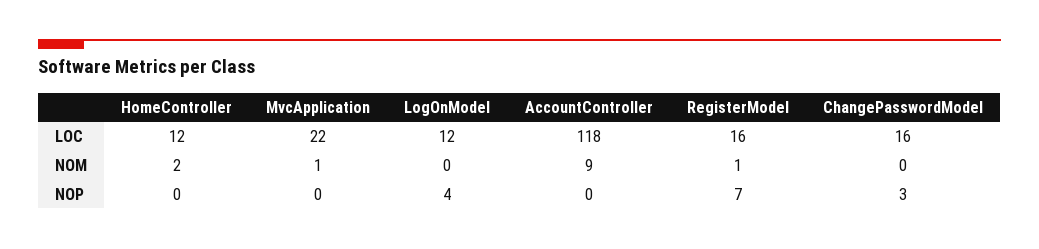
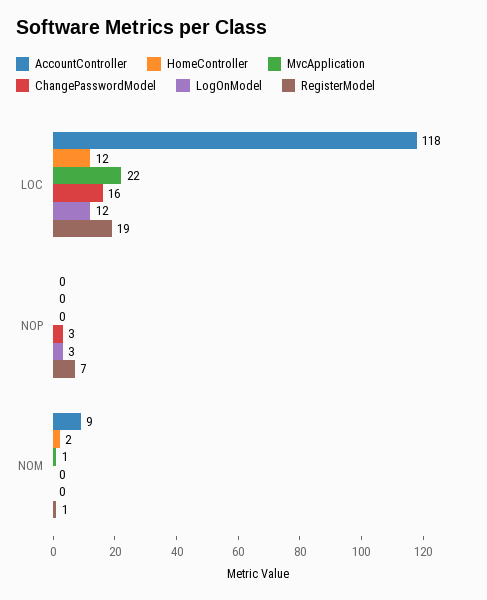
RegisterModel, LOC: 16 -> 19
LogOnModel, NOP: 4 -> 3

